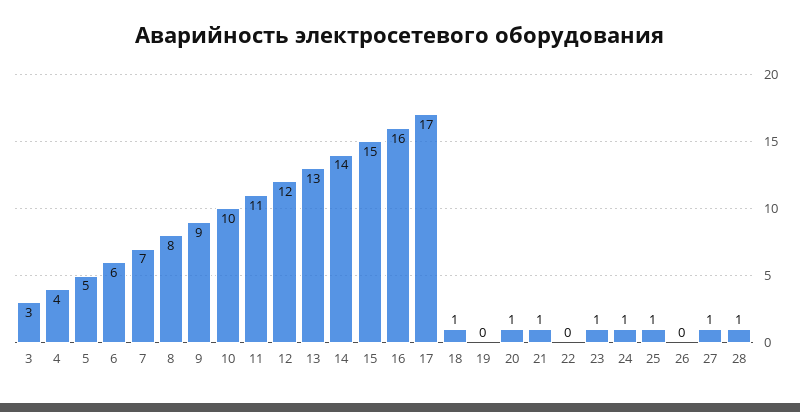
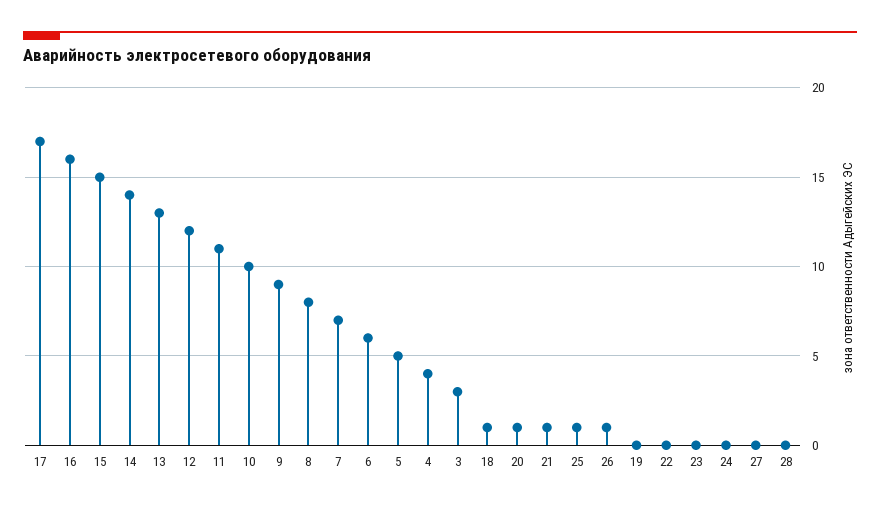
23: 1 -> 0
24: 1 -> 0
26: 0 -> 1
27: 1 -> 0
28: 1 -> 0

